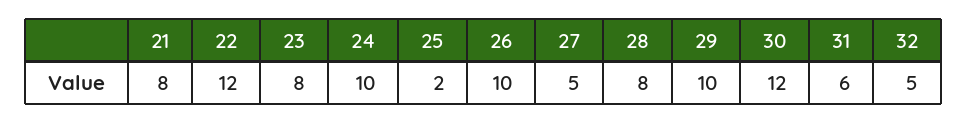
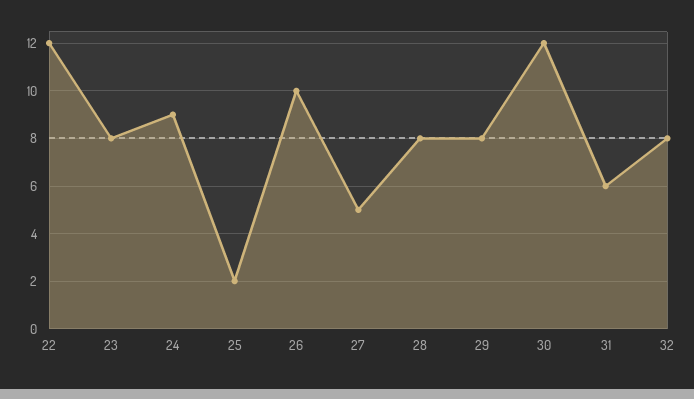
21: 8 -> none
24: 10 -> 9
29: 10 -> 8
32: 5 -> 8

